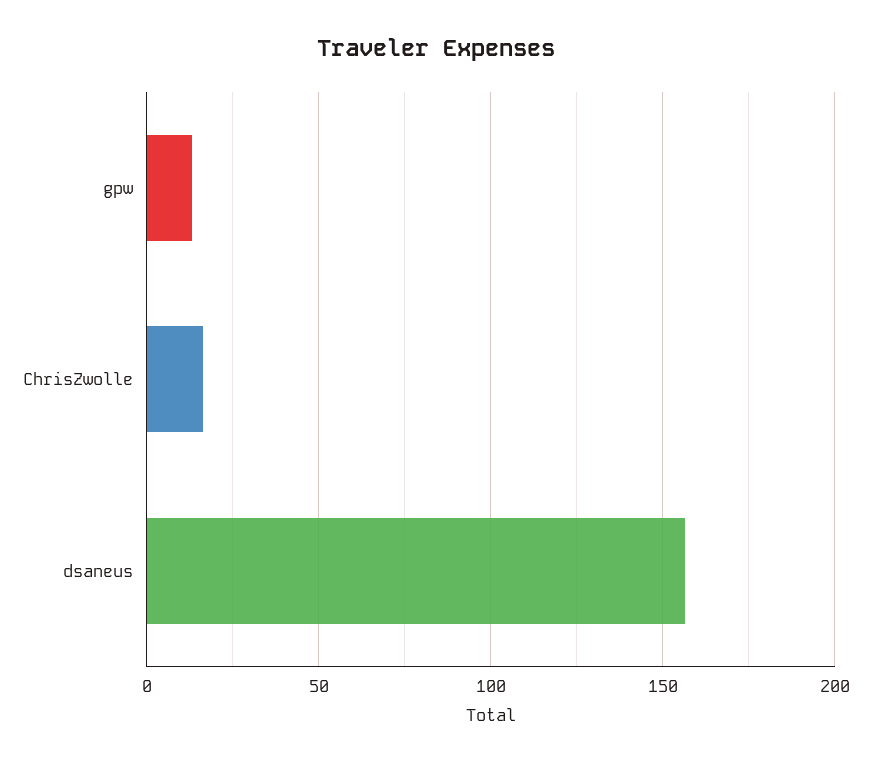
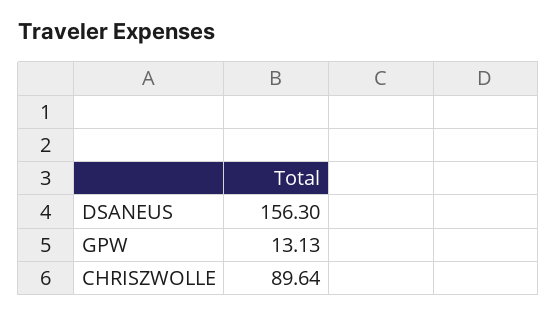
ChrisZwolle: 15 -> 89.64

